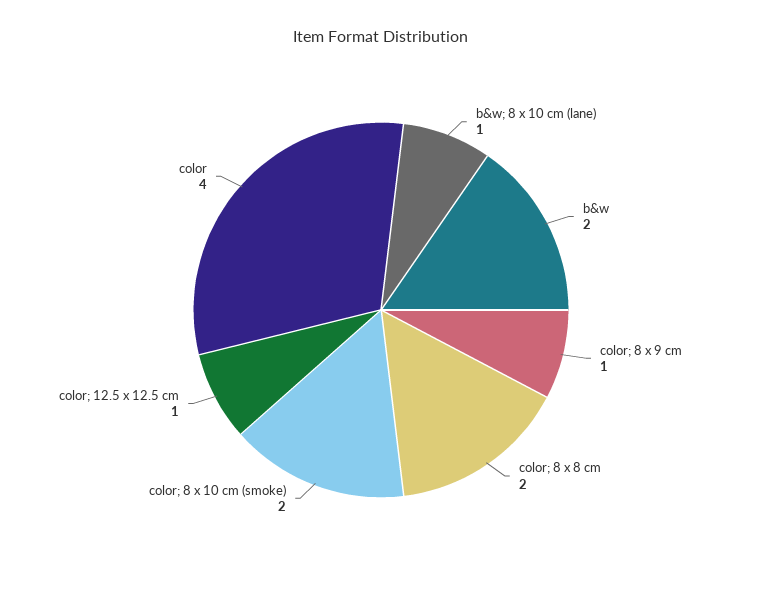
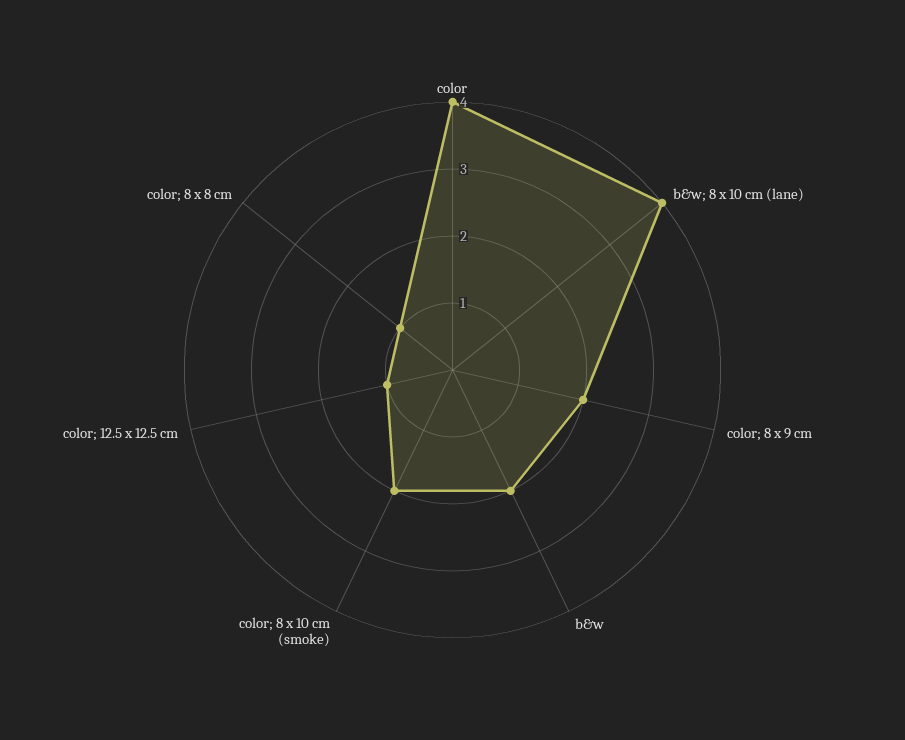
b&w; 8 x 10 cm (lane): 1 -> 4
color; 8 x 9 cm: 1 -> 2
color; 8 x 8 cm: 2 -> 1

